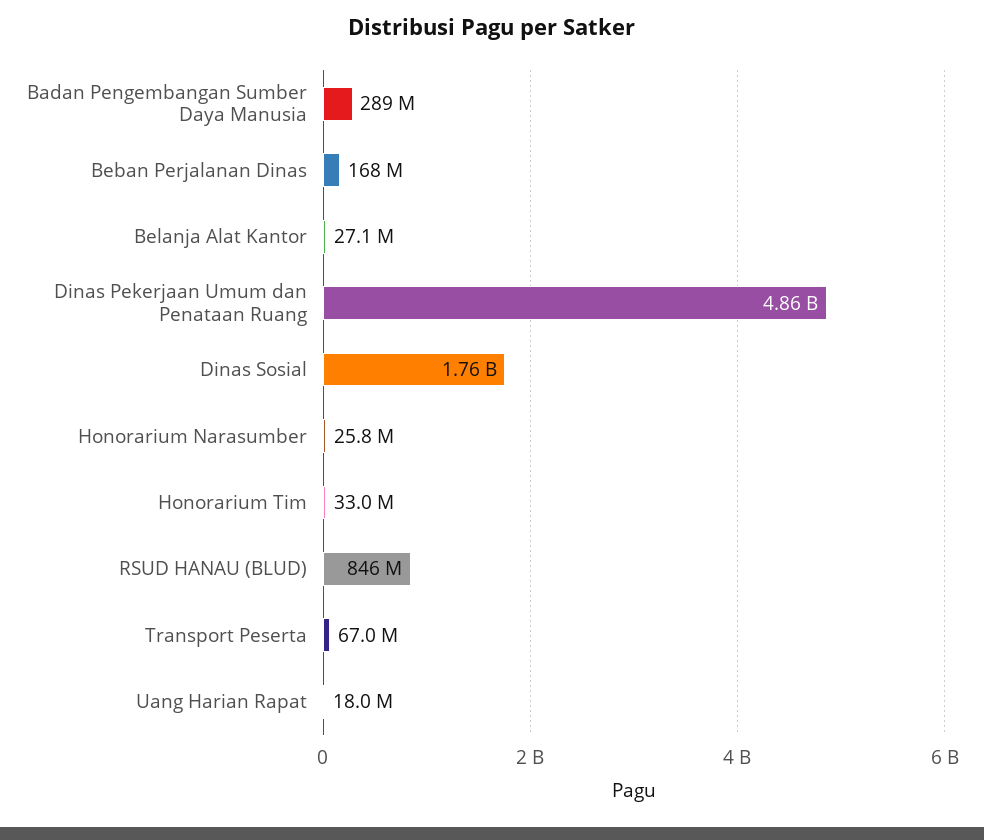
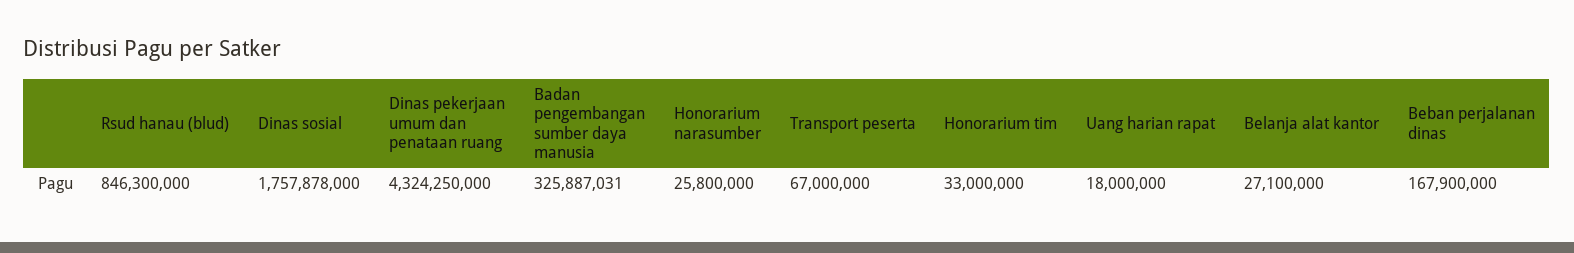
Badan Pengembangan Sumber Daya Manusia: 289000000 -> 325887031
Dinas Pekerjaan Umum dan Penataan Ruang: 4860000000 -> 4324250000

